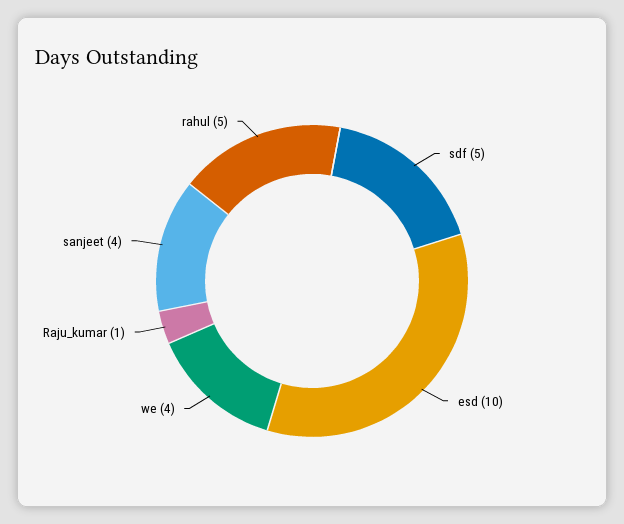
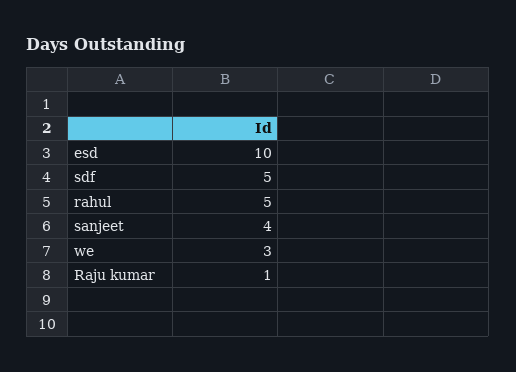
we: 4 -> 3

